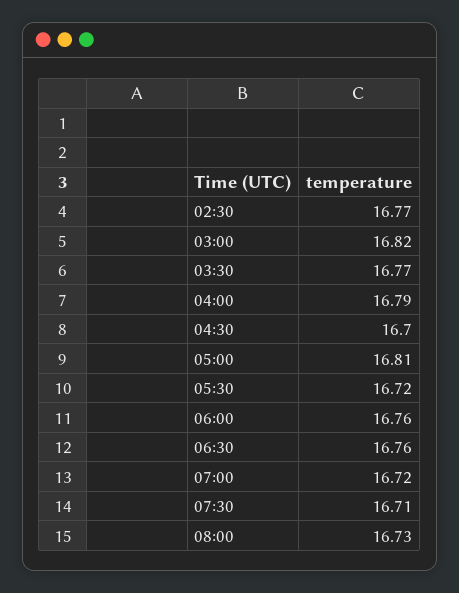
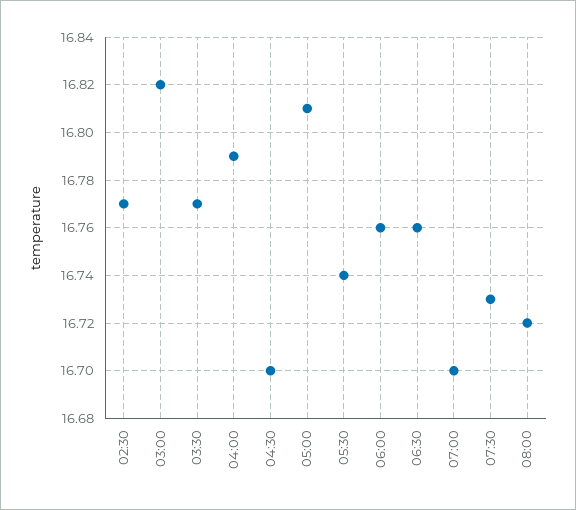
05:30: 16.72 -> 16.74
07:00: 16.72 -> 16.7
07:30: 16.71 -> 16.73
08:00: 16.73 -> 16.72

